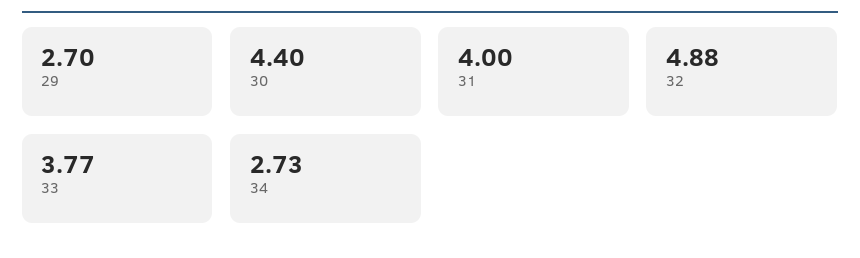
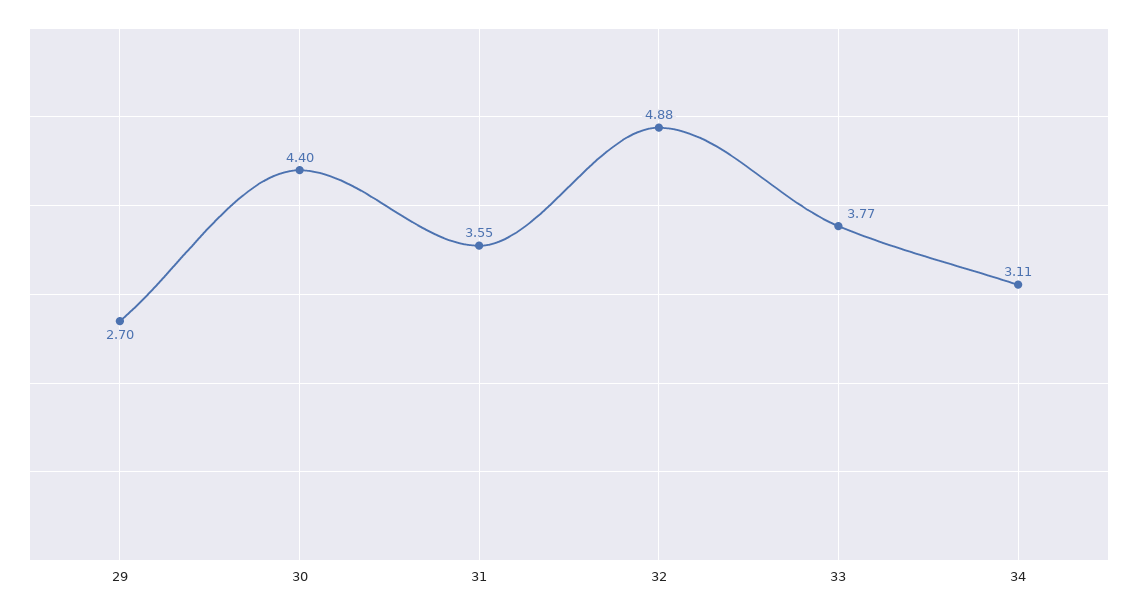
31: 4 -> 3.55
34: 2.73 -> 3.11

